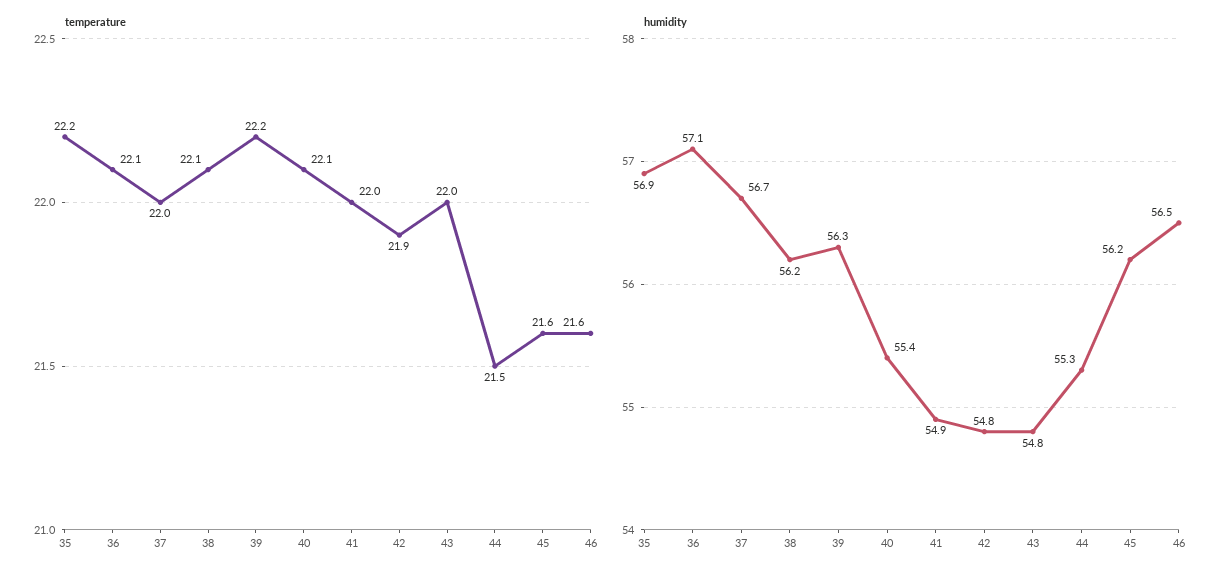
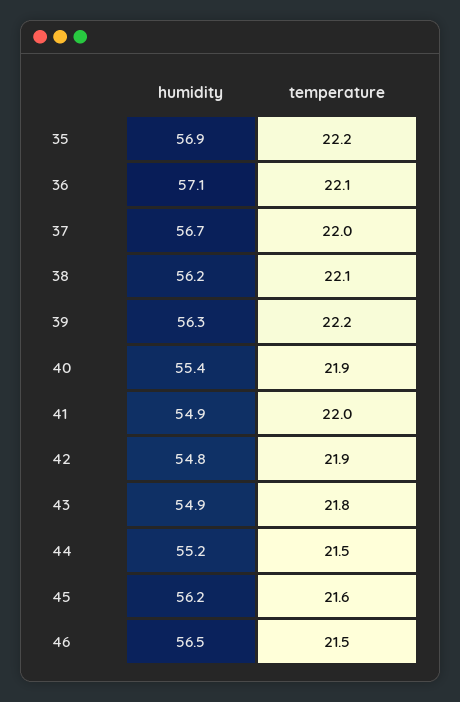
temperature, 40: 22.1 -> 21.9
temperature, 43: 22 -> 21.8
temperature, 46: 21.6 -> 21.5
humidity, 43: 54.8 -> 54.9
humidity, 44: 55.3 -> 55.2

